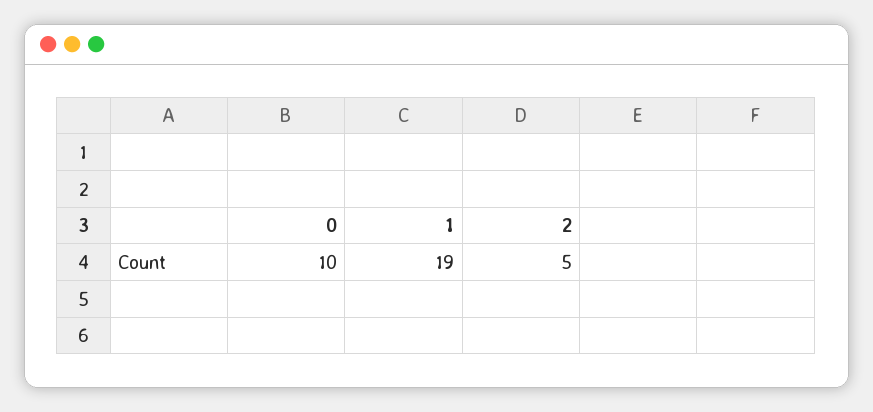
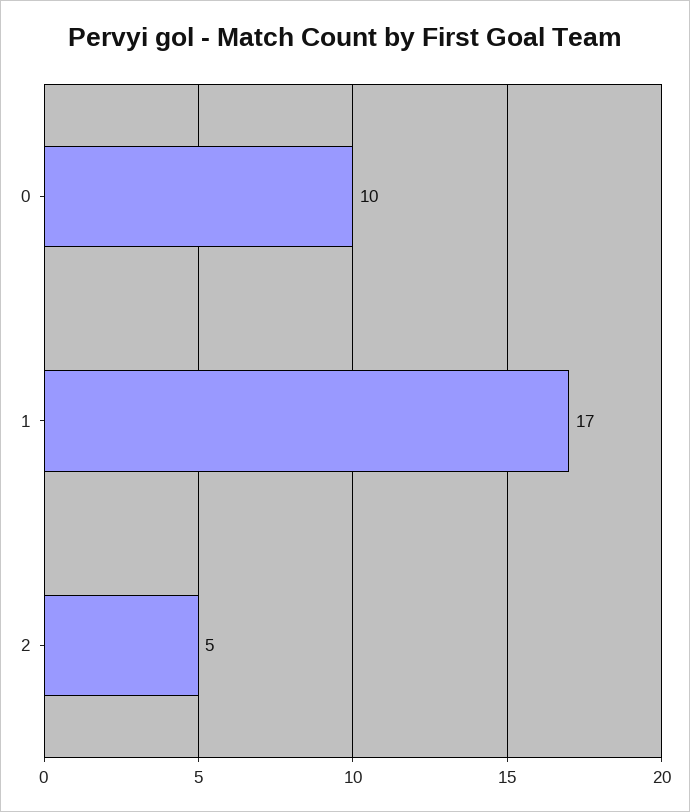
1: 19 -> 17

